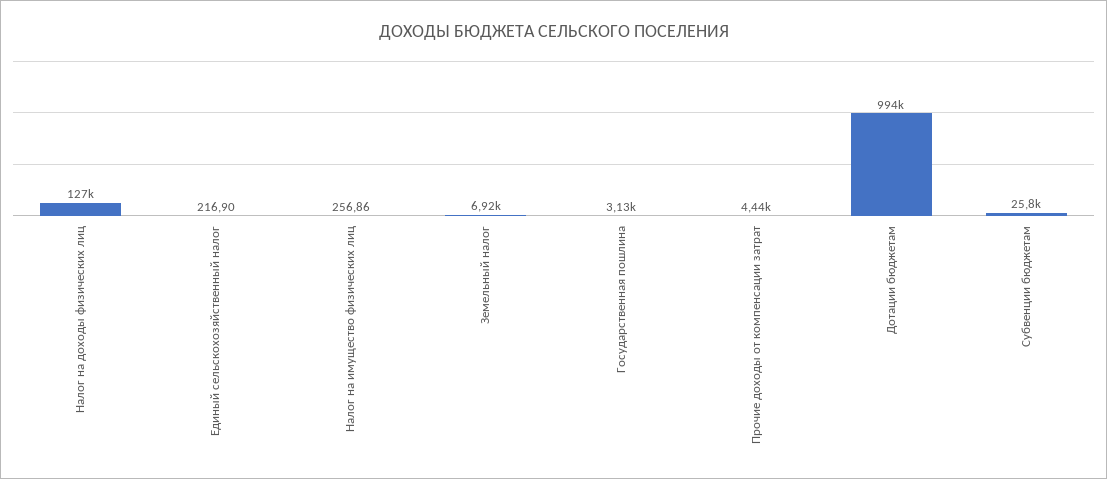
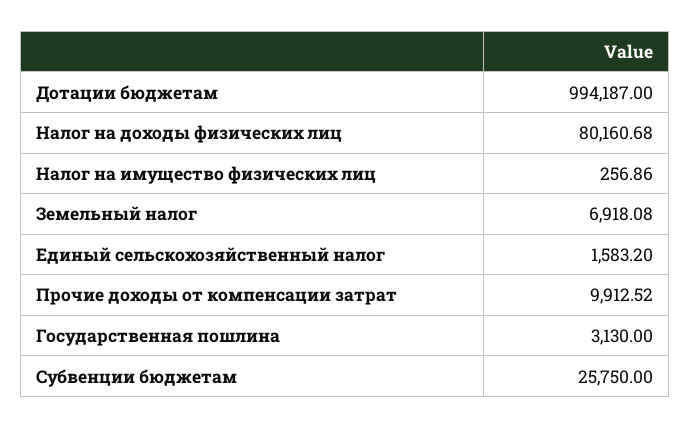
Налог на доходы физических лиц: 127000 -> 80160.68
Единый сельскохозяйственный налог: 216.9 -> 1583.2
Прочие доходы от компенсации затрат: 4440 -> 9912.52

